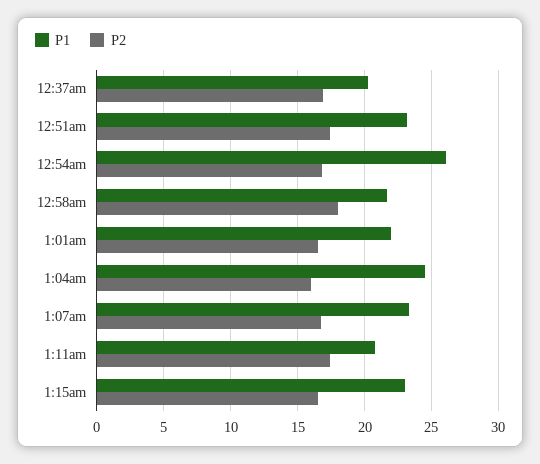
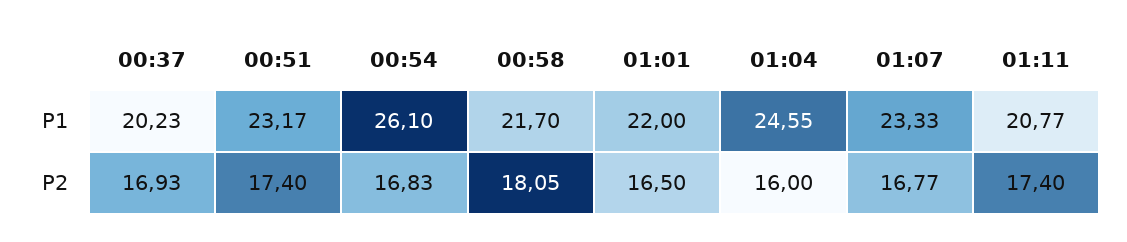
P1, 1:15am: 23 -> none
P2, 1:15am: 16.5 -> none

